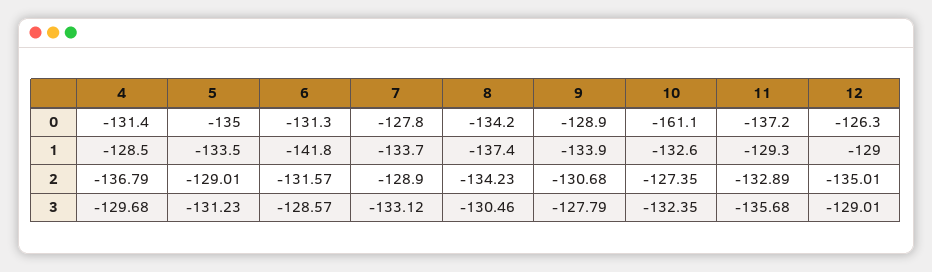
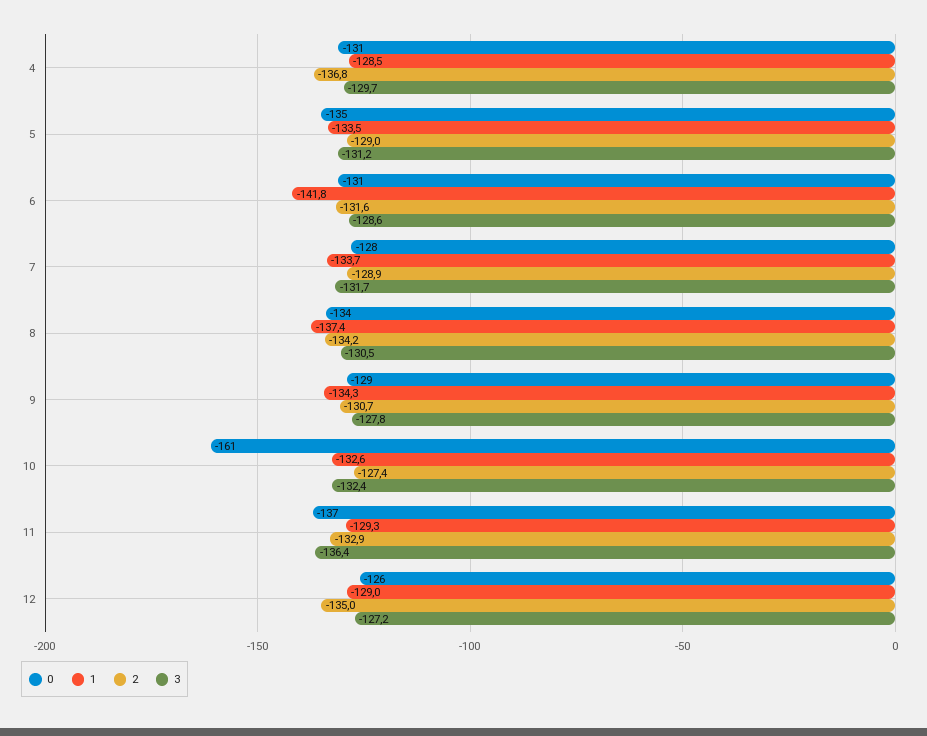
1, 9: -133.9 -> -134.3
3, 7: -133.12 -> -131.7
3, 11: -135.68 -> -136.4
3, 12: -129.01 -> -127.2

